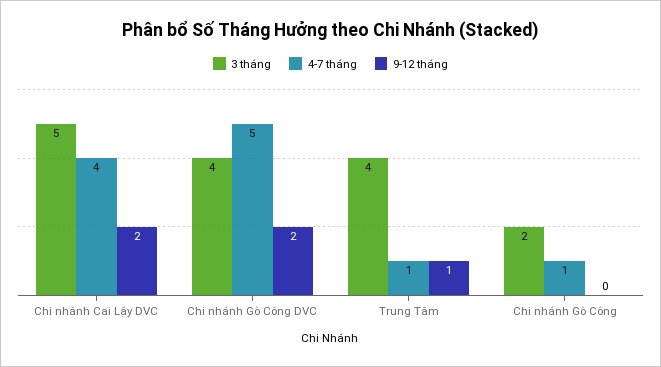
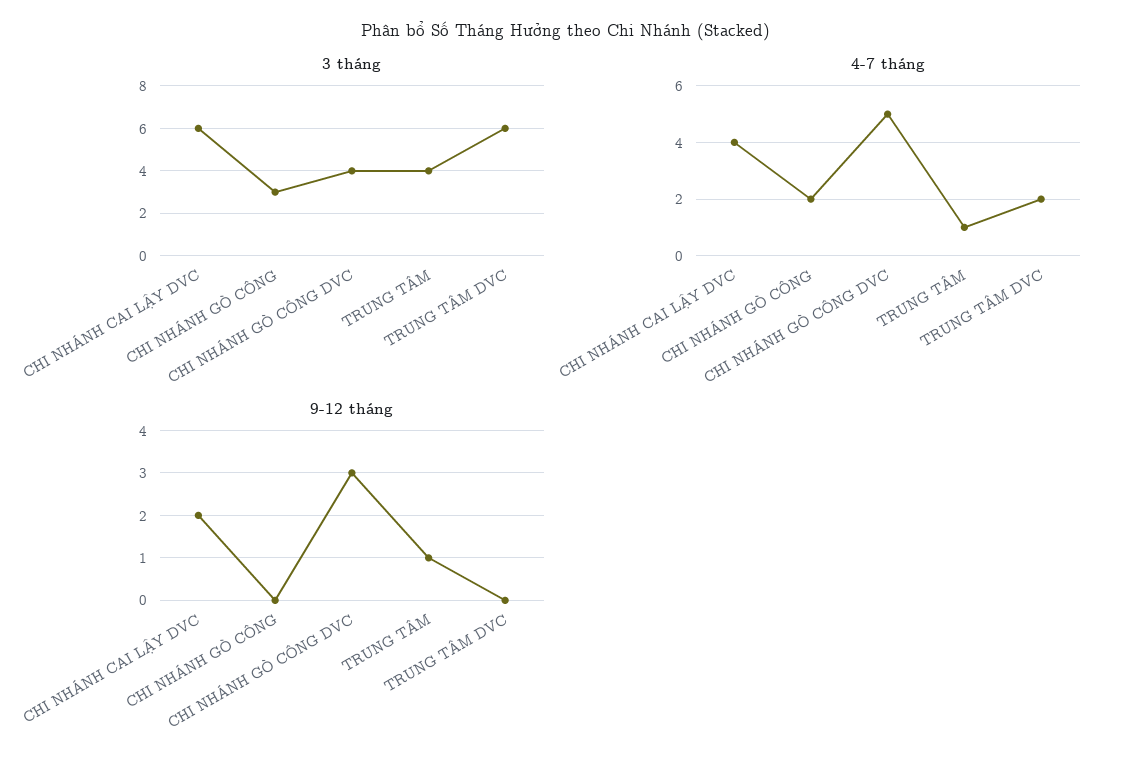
3 tháng, Chi nhánh Cai Lậy DVC: 5 -> 6
9-12 tháng, Chi nhánh Gò Công DVC: 2 -> 3
3 tháng, Chi nhánh Gò Công: 2 -> 3
4-7 tháng, Chi nhánh Gò Công: 1 -> 2
3 tháng, TRUNG TÂM DVC: none -> 6
4-7 tháng, TRUNG TÂM DVC: none -> 2
9-12 tháng, TRUNG TÂM DVC: none -> 0

